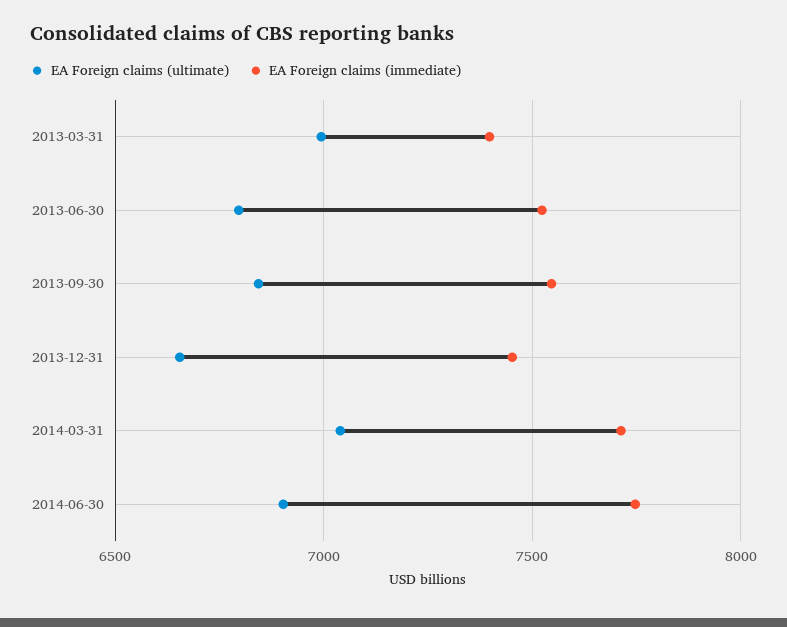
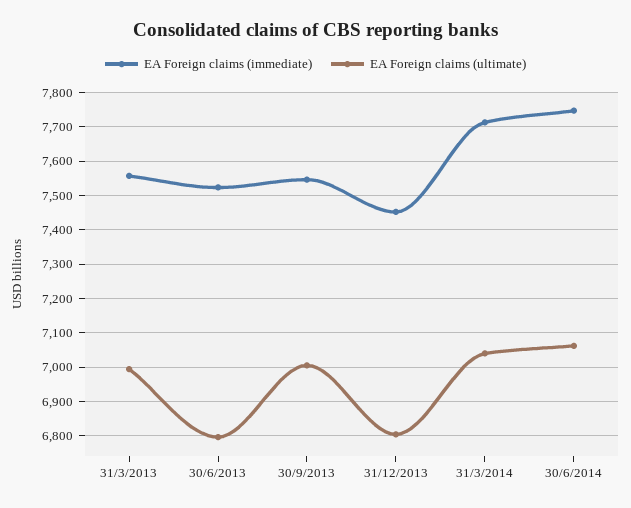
EA Foreign claims (immediate), 2013-03-31: 7400 -> 7560
EA Foreign claims (ultimate), 2013-09-30: 6850 -> 7000
EA Foreign claims (ultimate), 2013-12-31: 6650 -> 6800
EA Foreign claims (ultimate), 2014-06-30: 6900 -> 7060

